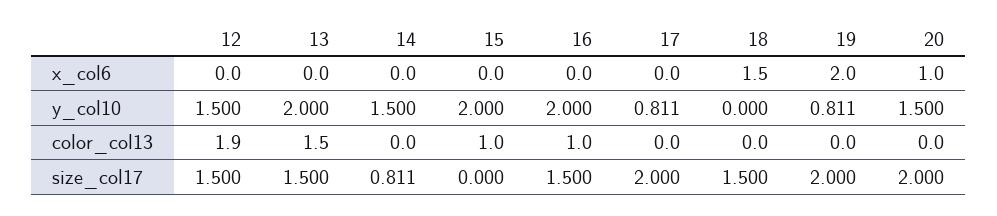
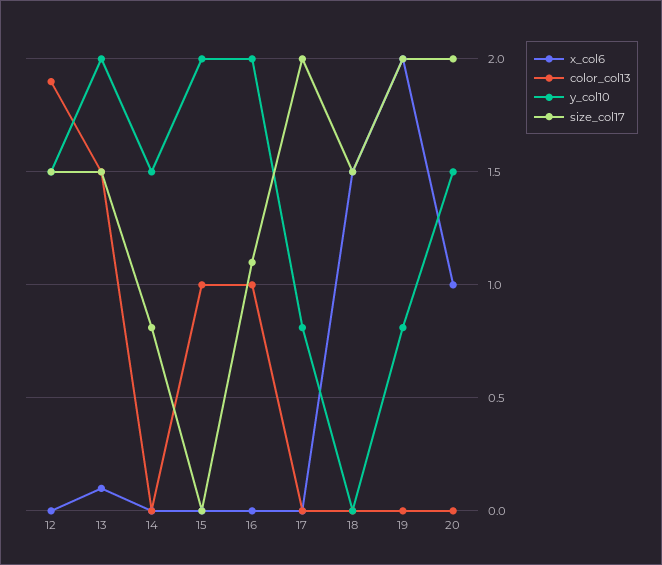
x_col6, 13: 0 -> 0.1
size_col17, 16: 1.5 -> 1.1

